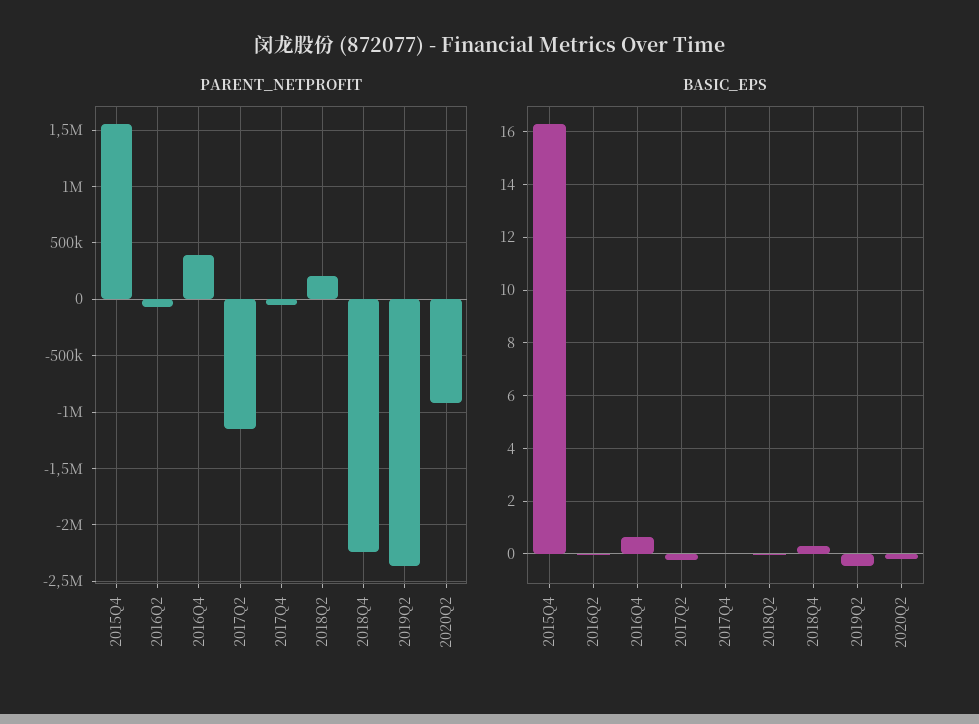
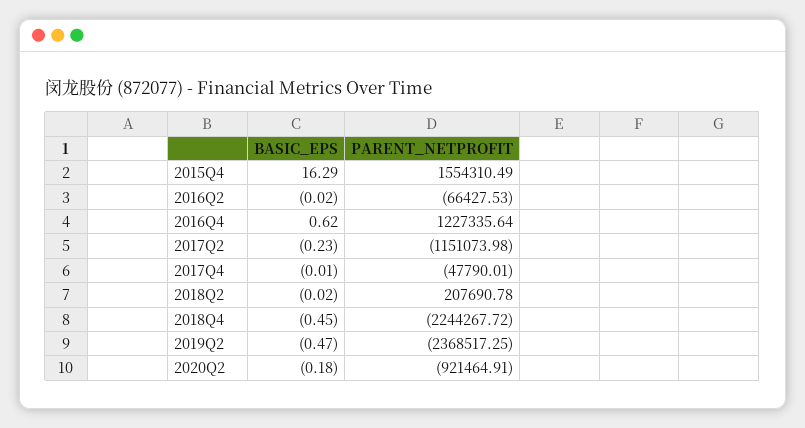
PARENT_NETPROFIT, 2016Q4: 400000 -> 1227335.64
BASIC_EPS, 2018Q4: 0.25 -> -0.45

